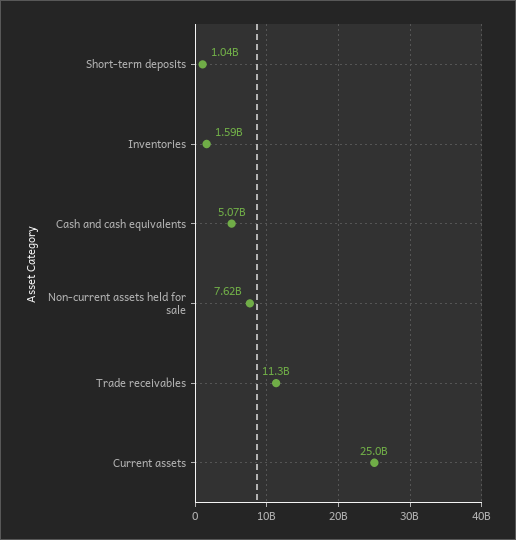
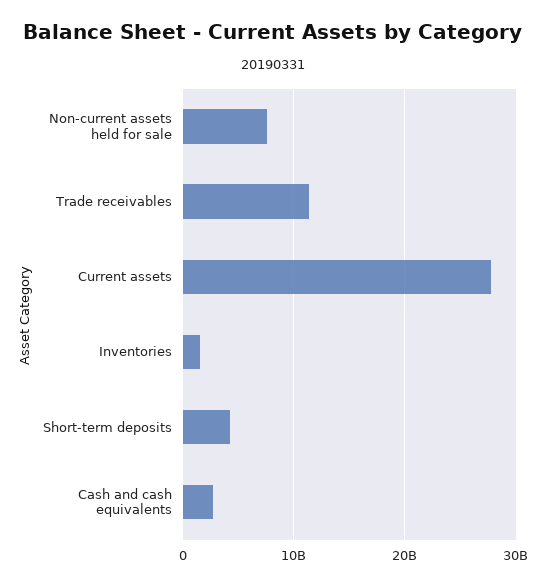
Short-term deposits: 1040000000 -> 4000000000
Cash and cash equivalents: 5070000000 -> 3000000000
Current assets: 25000000000 -> 28000000000

